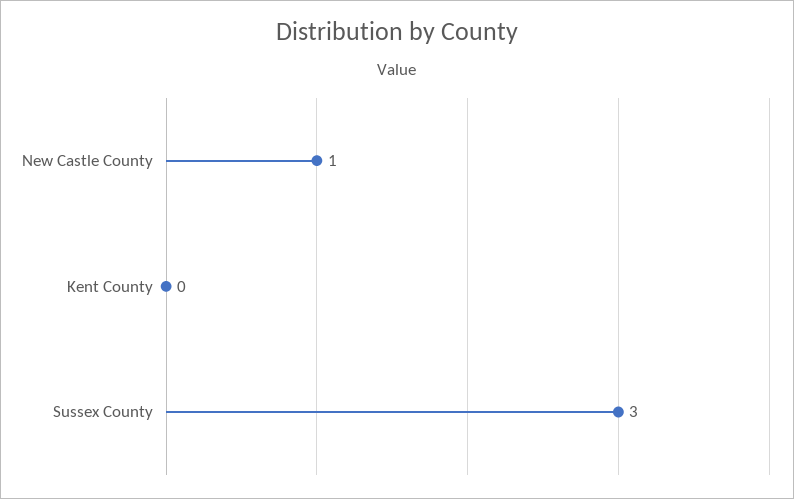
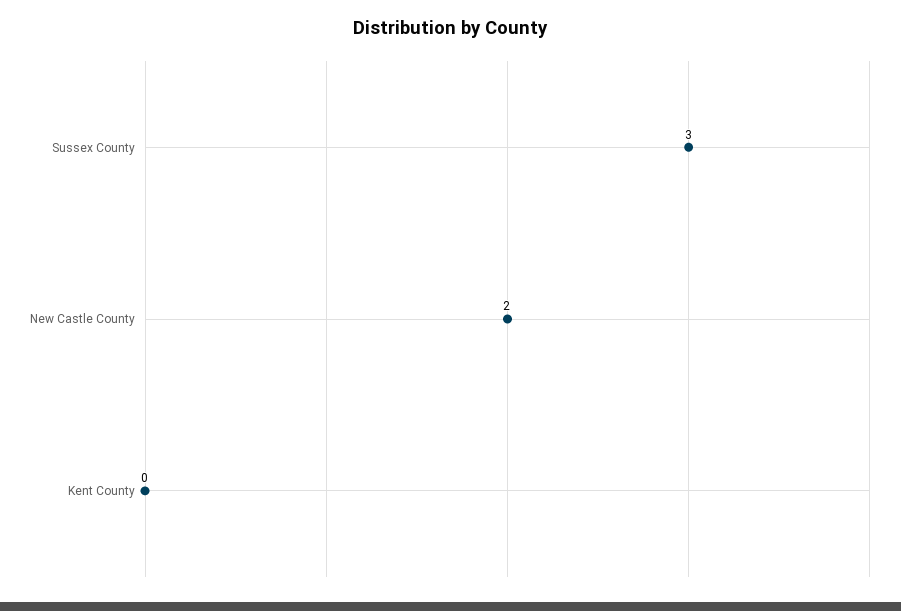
New Castle County: 1 -> 2

